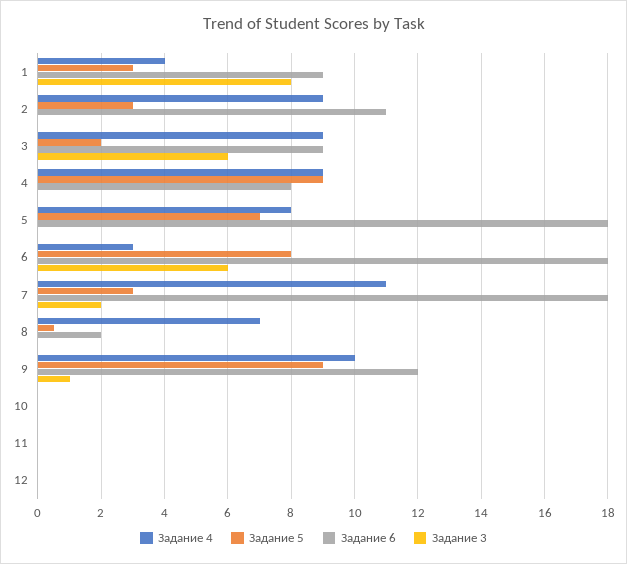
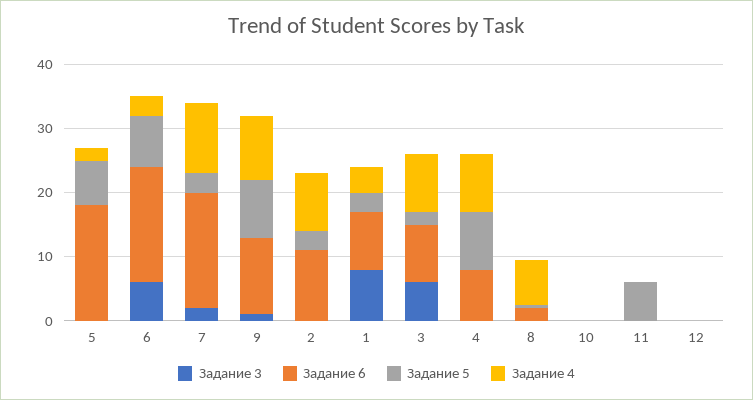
Задание 4, 5: 8 -> 2
Задание 5, 11: 0 -> 6

